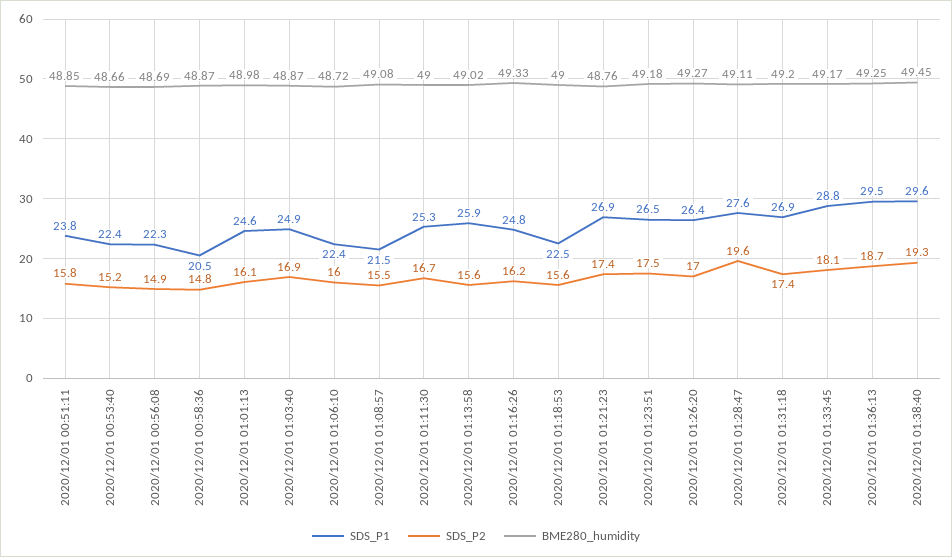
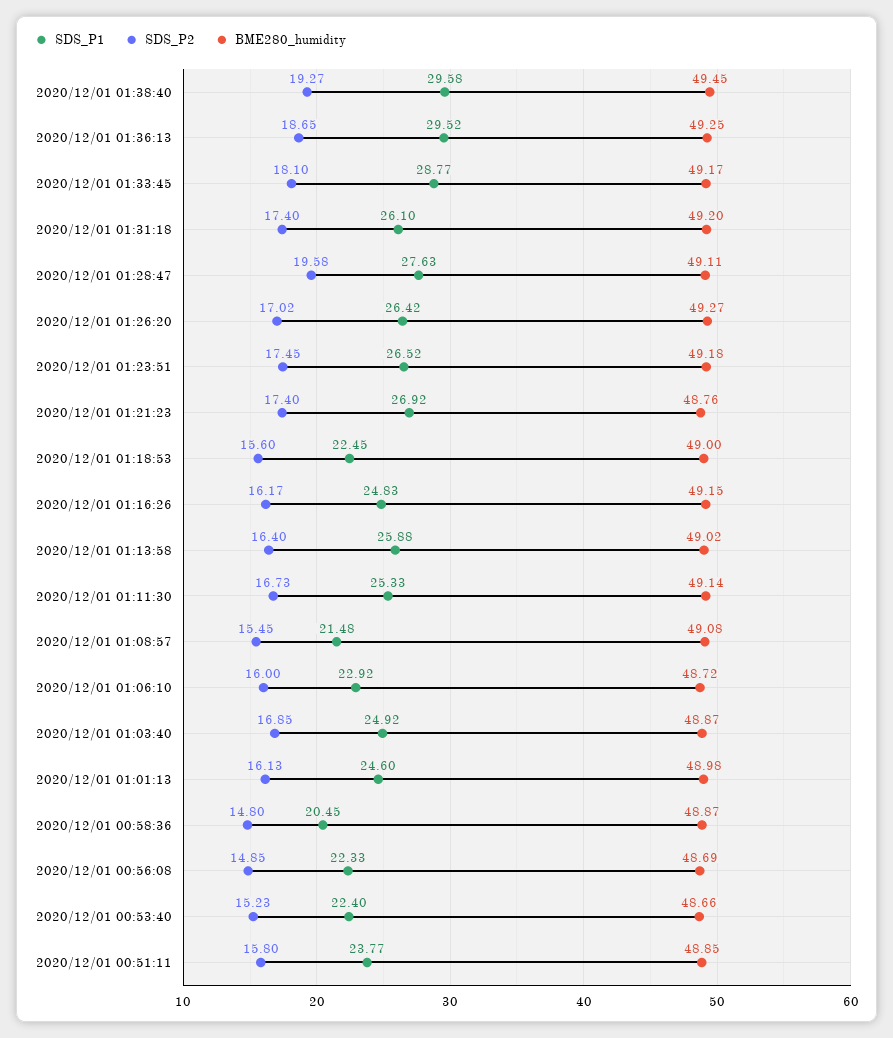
SDS_P1, 2020/12/01 01:06:10: 22.4 -> 22.92
BME280_humidity, 2020/12/01 01:11:30: 49 -> 49.14
SDS_P2, 2020/12/01 01:13:58: 15.6 -> 16.4
BME280_humidity, 2020/12/01 01:16:26: 49.33 -> 49.15
SDS_P1, 2020/12/01 01:31:18: 26.9 -> 26.1

